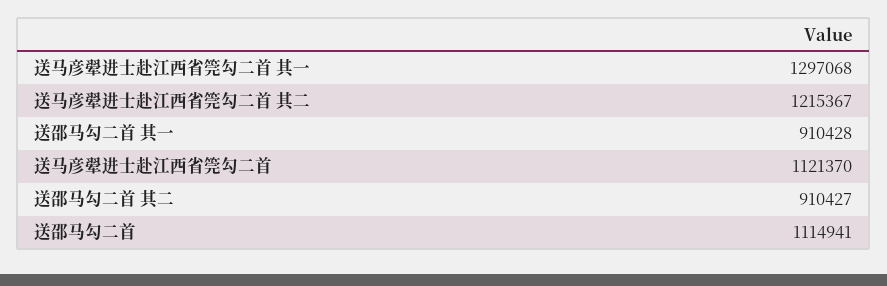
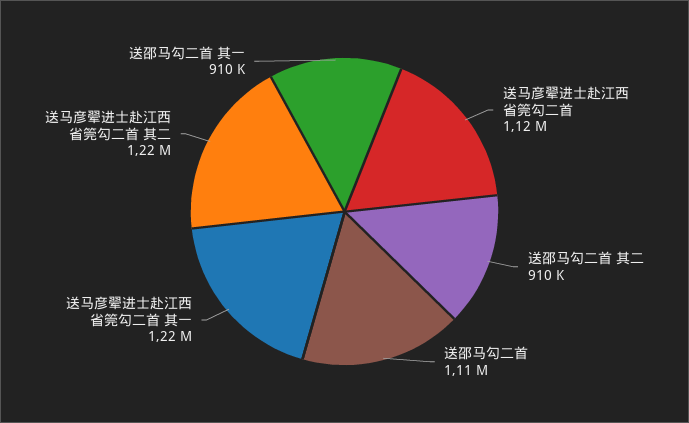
送马彦翚进士赴江西省筦勾二首 其一: 1297068 -> 1220000

